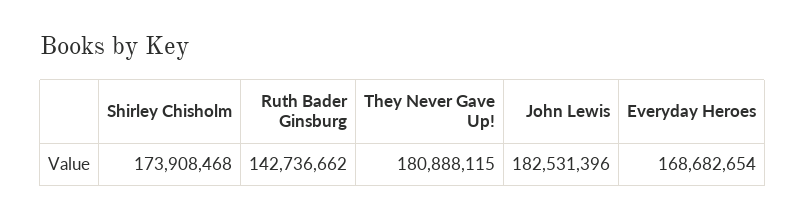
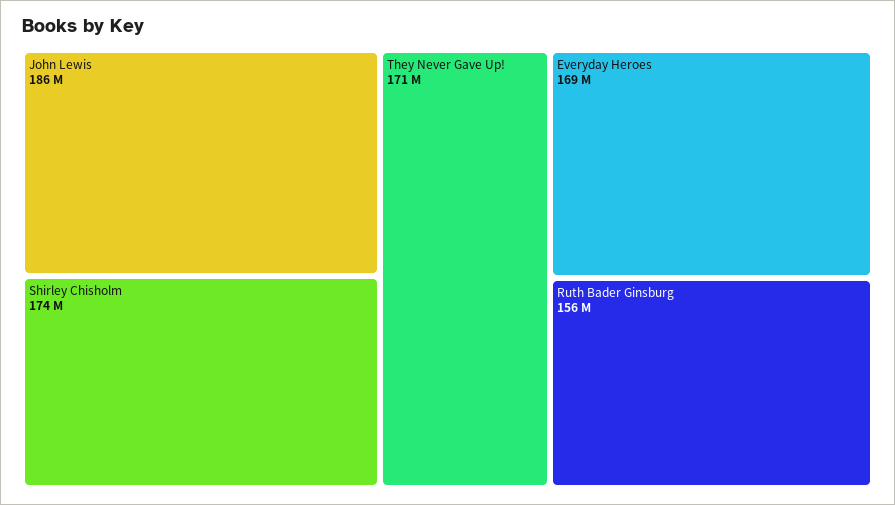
Ruth Bader Ginsburg: 142736662 -> 156000000
They Never Gave Up!: 180888115 -> 171000000
John Lewis: 182531396 -> 186000000

